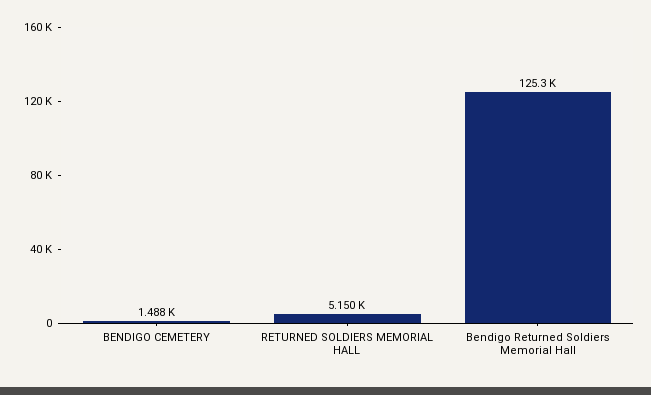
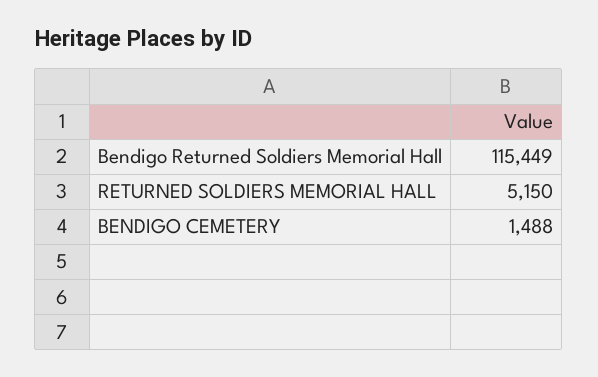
Bendigo Returned Soldiers Memorial Hall: 125300 -> 115449

